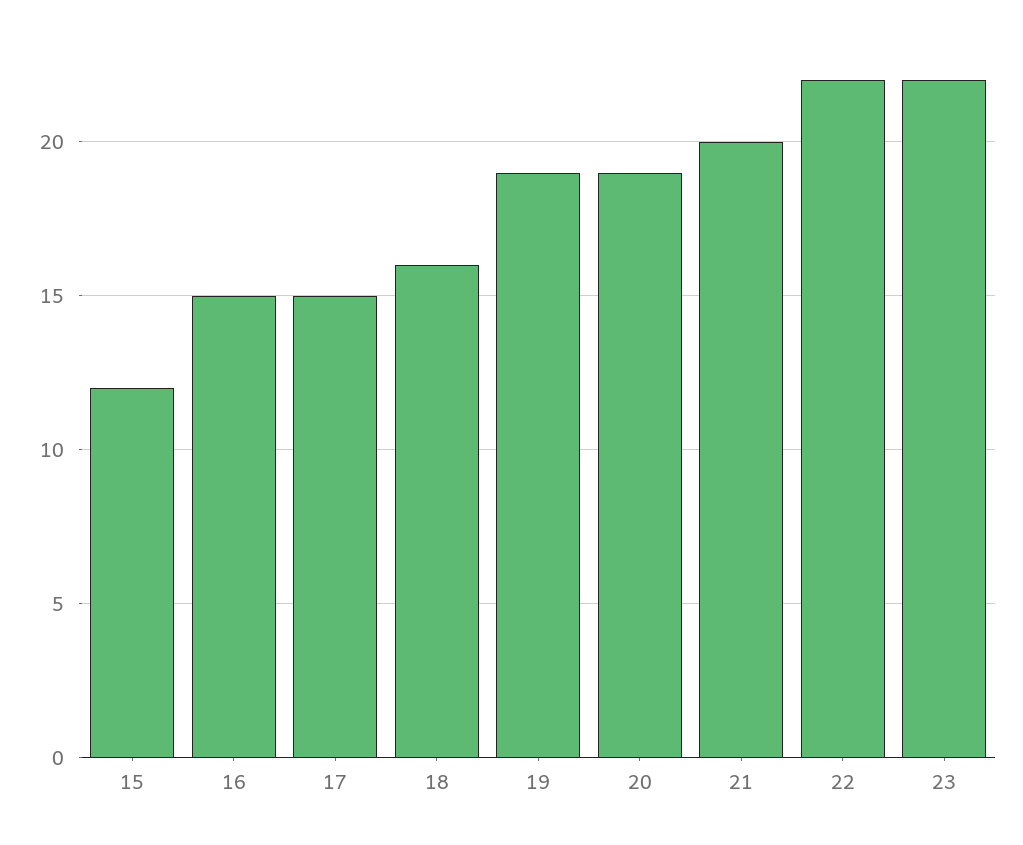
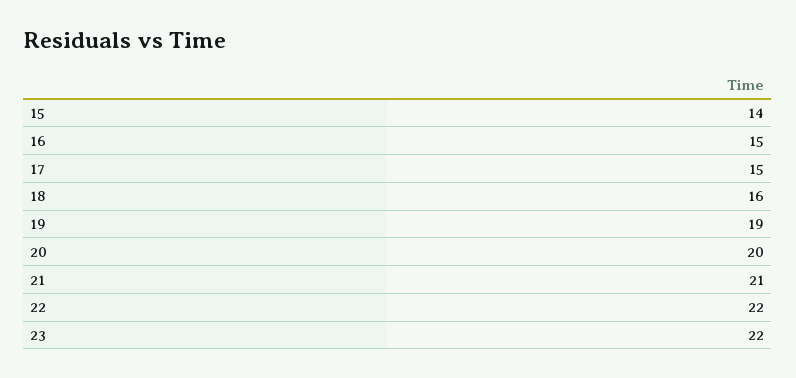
15: 12 -> 14
20: 19 -> 20
21: 20 -> 21

